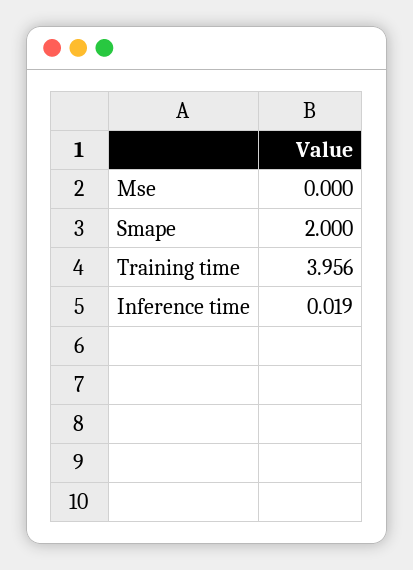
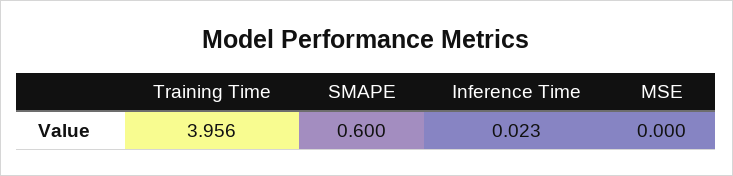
Smape: 2 -> 0.6
Inference time: 0.019 -> 0.023

